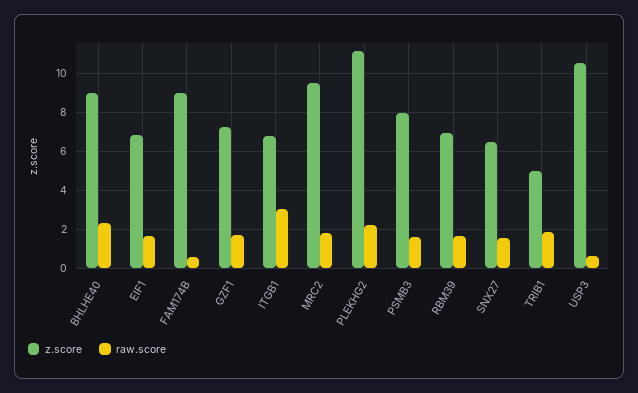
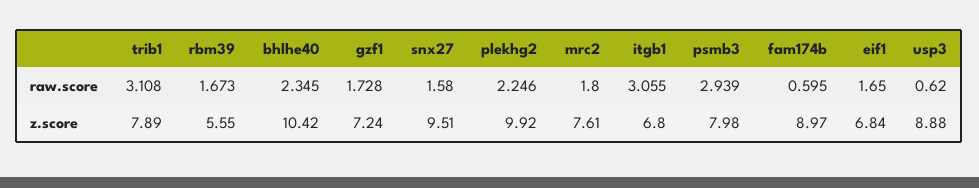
z.score, BHLHE40: 9 -> 10.42
z.score, MRC2: 9.5 -> 7.61
z.score, PLEKHG2: 11 -> 9.92
raw.score, PSMB3: 1.5 -> 2.939
z.score, RBM39: 7 -> 5.55
z.score, SNX27: 6.5 -> 9.51
z.score, TRIB1: 5 -> 7.89
raw.score, TRIB1: 2 -> 3.108
z.score, USP3: 10.5 -> 8.88

